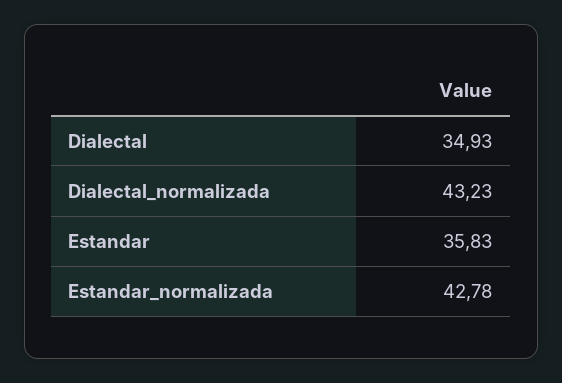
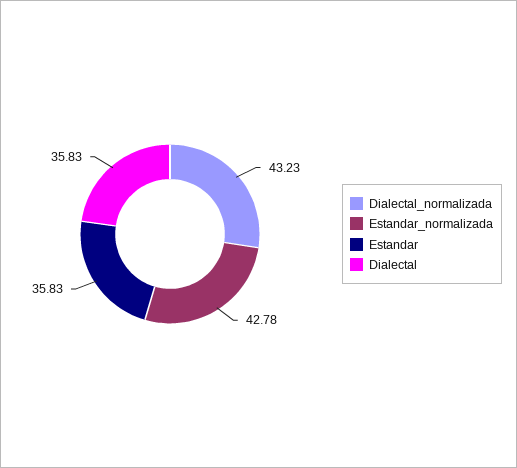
Dialectal: 34.93 -> 35.83

